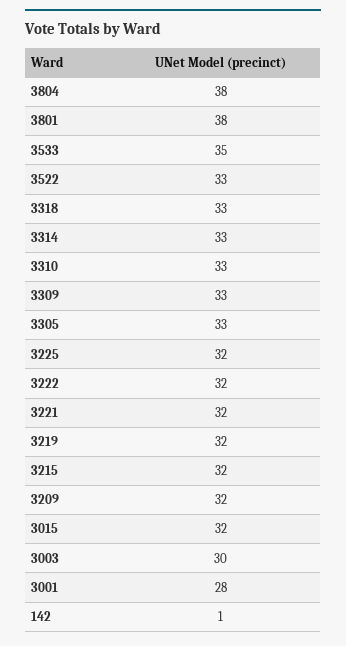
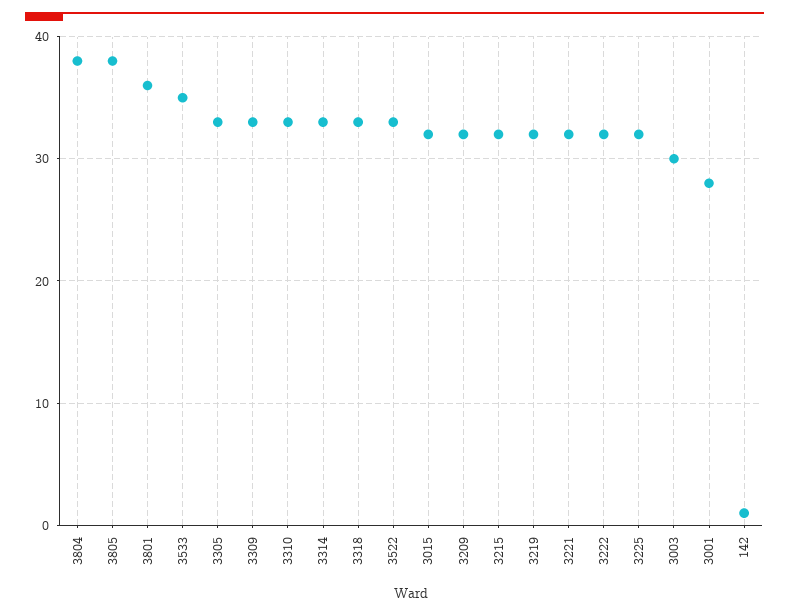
3801: 38 -> 36
3805: none -> 38

